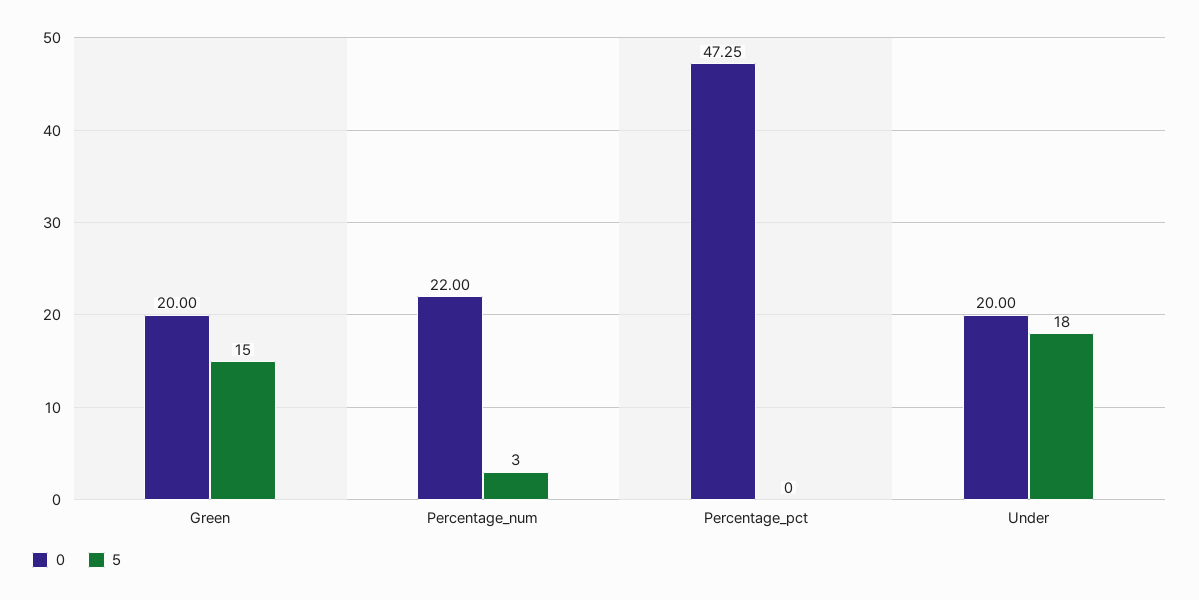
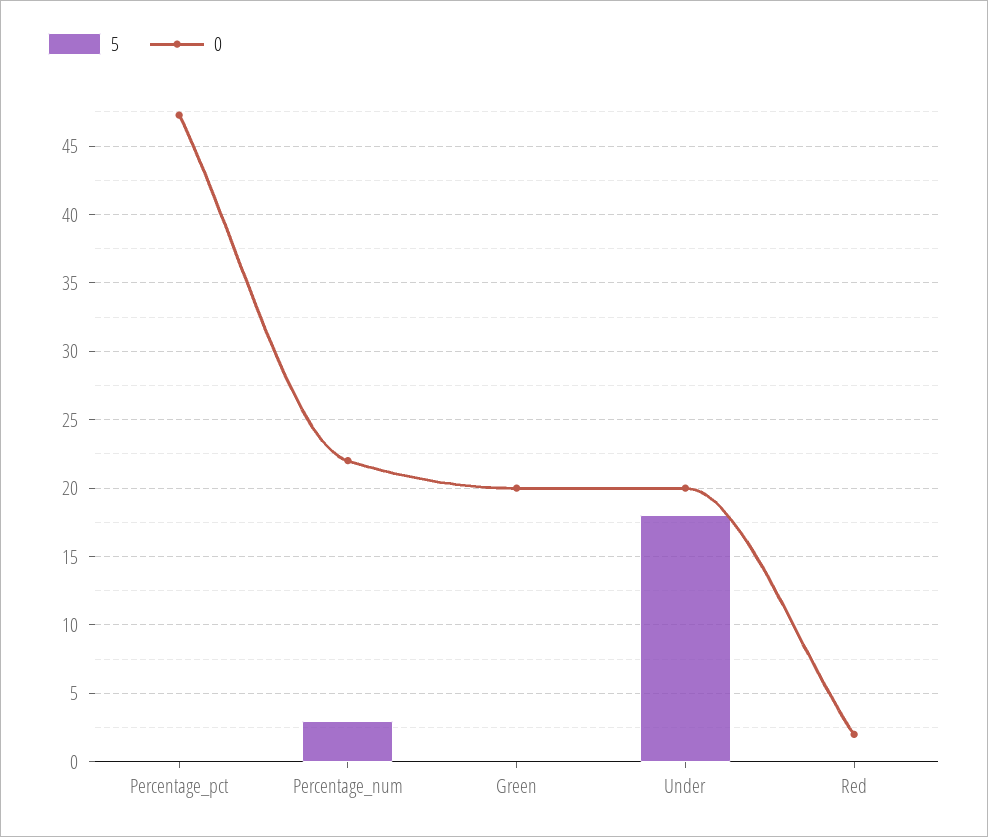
5, Green: 15 -> 0
5, Red: none -> 0
0, Red: none -> 2

